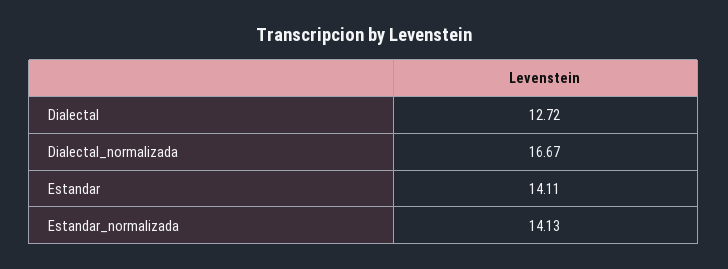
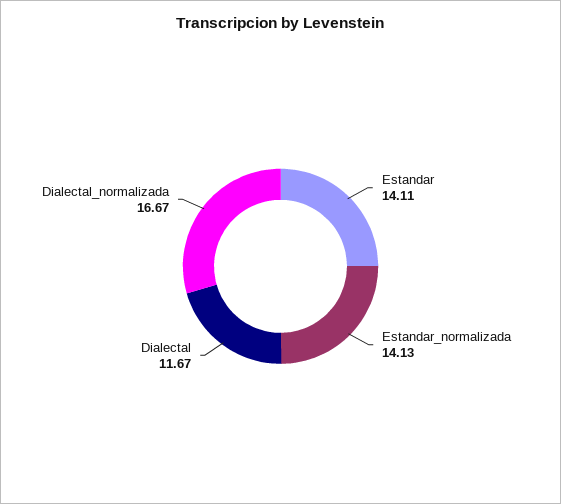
Dialectal: 12.72 -> 11.67

